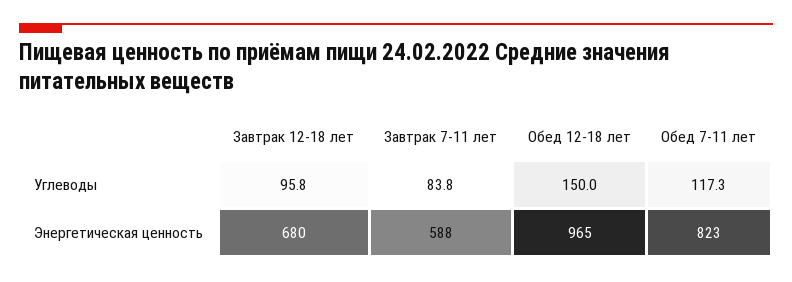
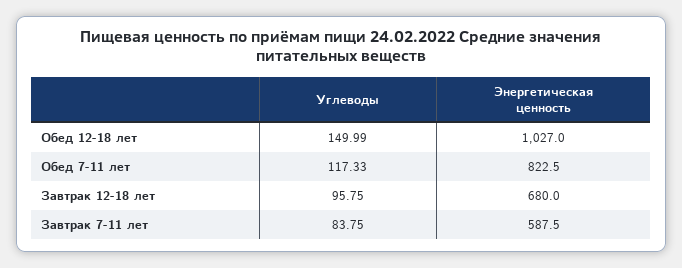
Обед 12-18 лет, Энергетическая ценность: 965 -> 1027

